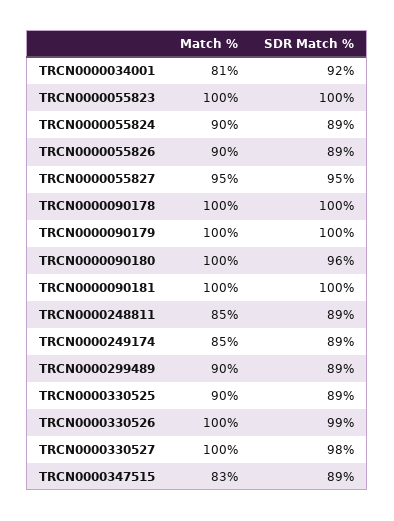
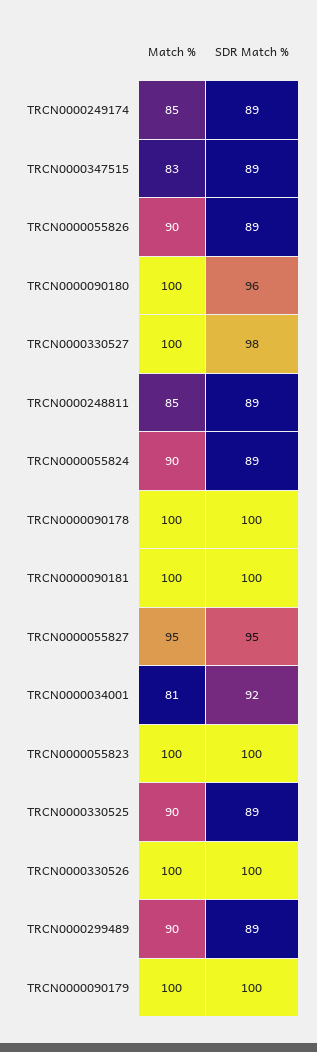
SDR Match %, TRCN0000330526: 99 -> 100

